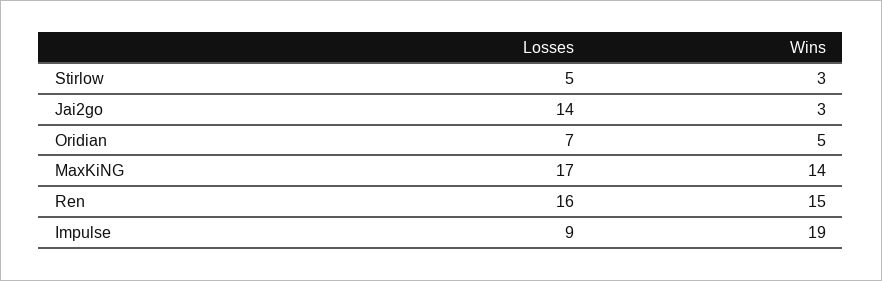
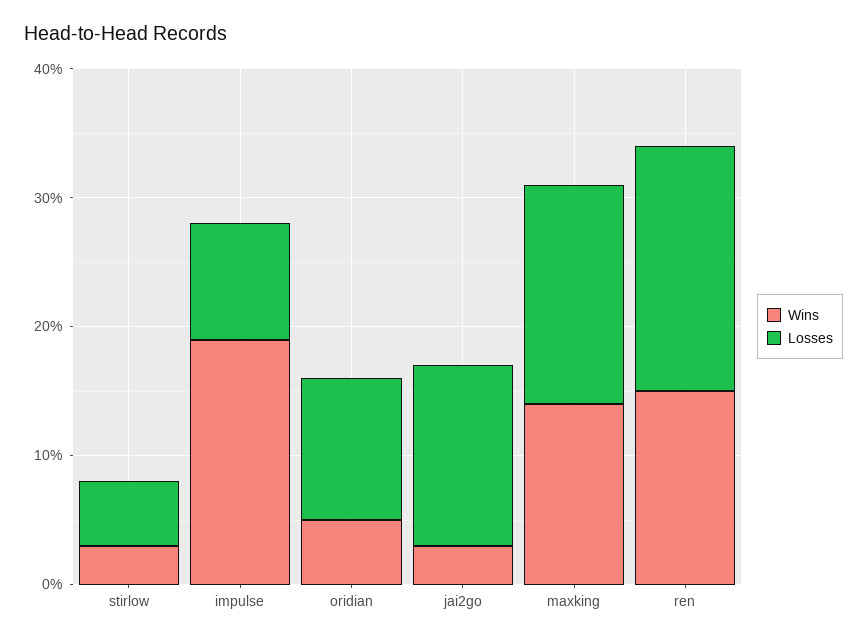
Losses, Oridian: 7 -> 11
Losses, Ren: 16 -> 19

